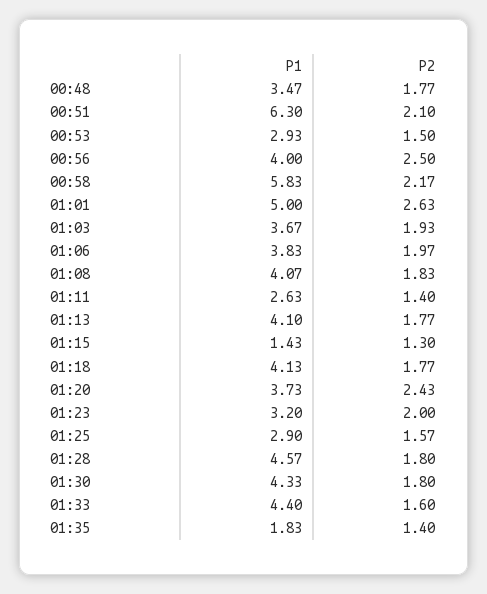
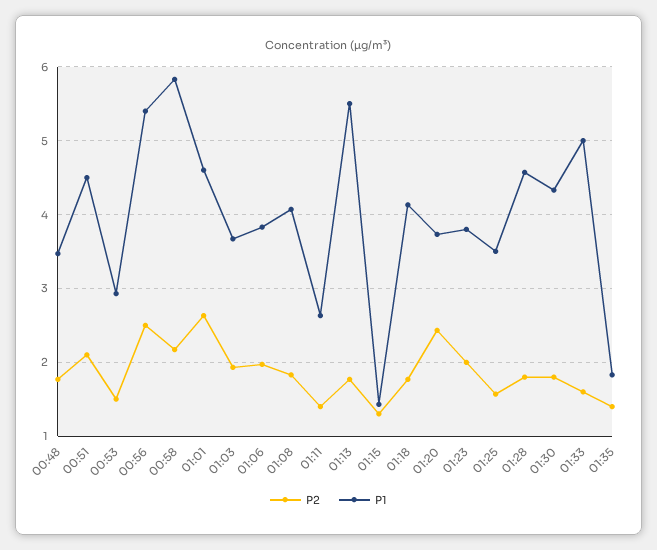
P1, 00:51: 6.3 -> 4.5
P1, 00:56: 4 -> 5.4
P1, 01:01: 5 -> 4.6
P1, 01:13: 4.1 -> 5.5
P1, 01:23: 3.2 -> 3.8
P1, 01:25: 2.9 -> 3.5
P1, 01:33: 4.4 -> 5

